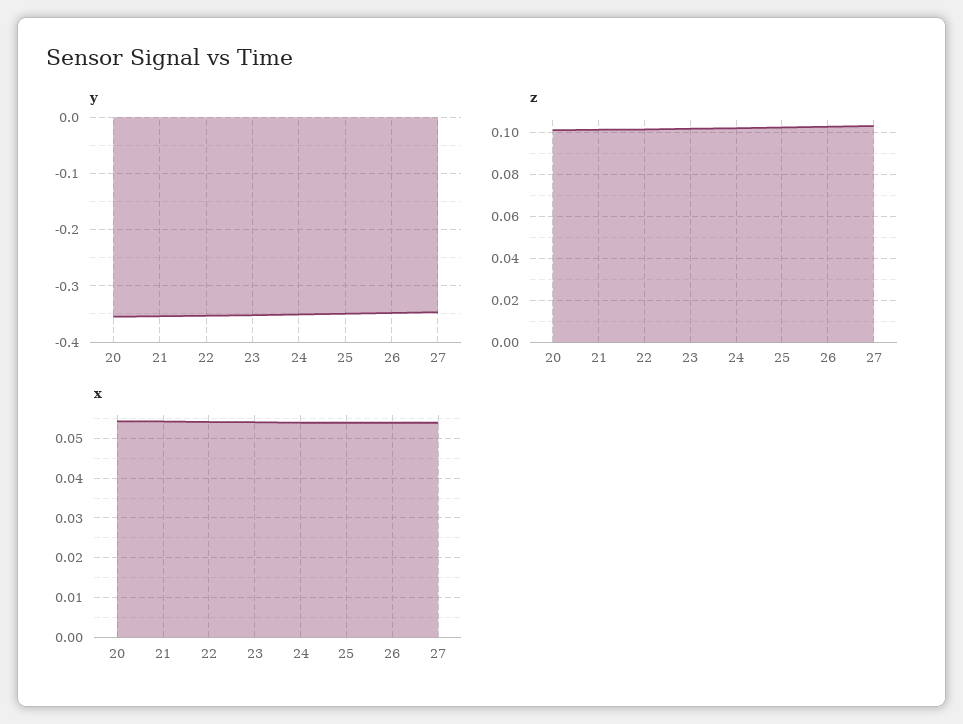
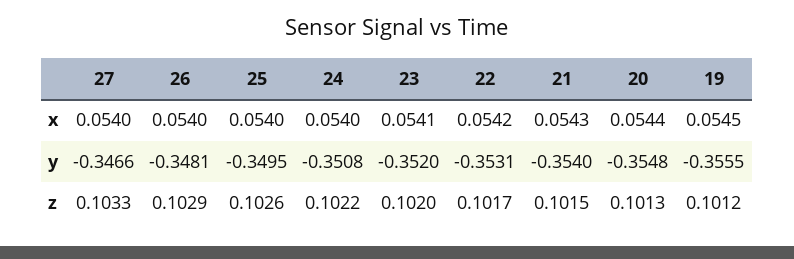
x, 19: none -> 0.0545
y, 19: none -> -0.3555
z, 19: none -> 0.1012

